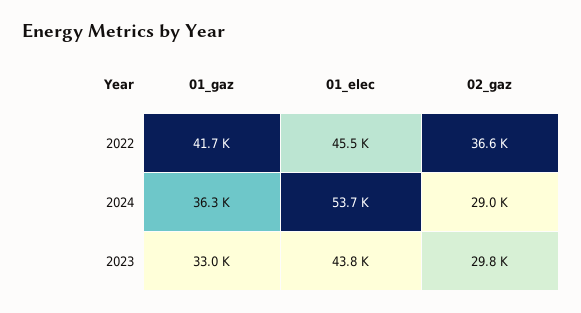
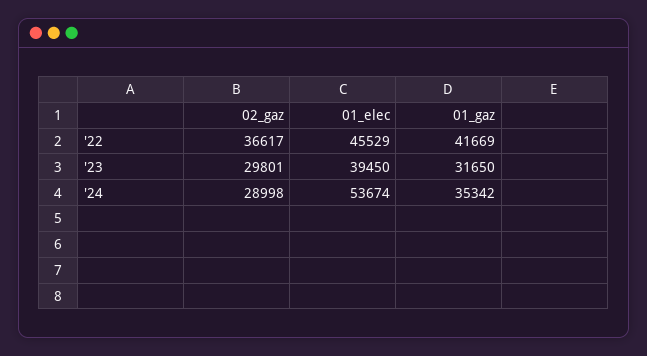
01_gaz, 2024: 36300 -> 35342
01_gaz, 2023: 33000 -> 31650
01_elec, 2023: 43800 -> 39450

